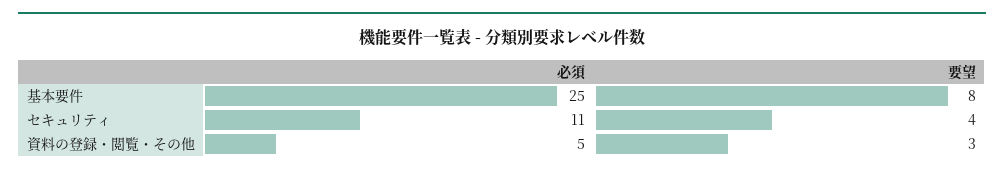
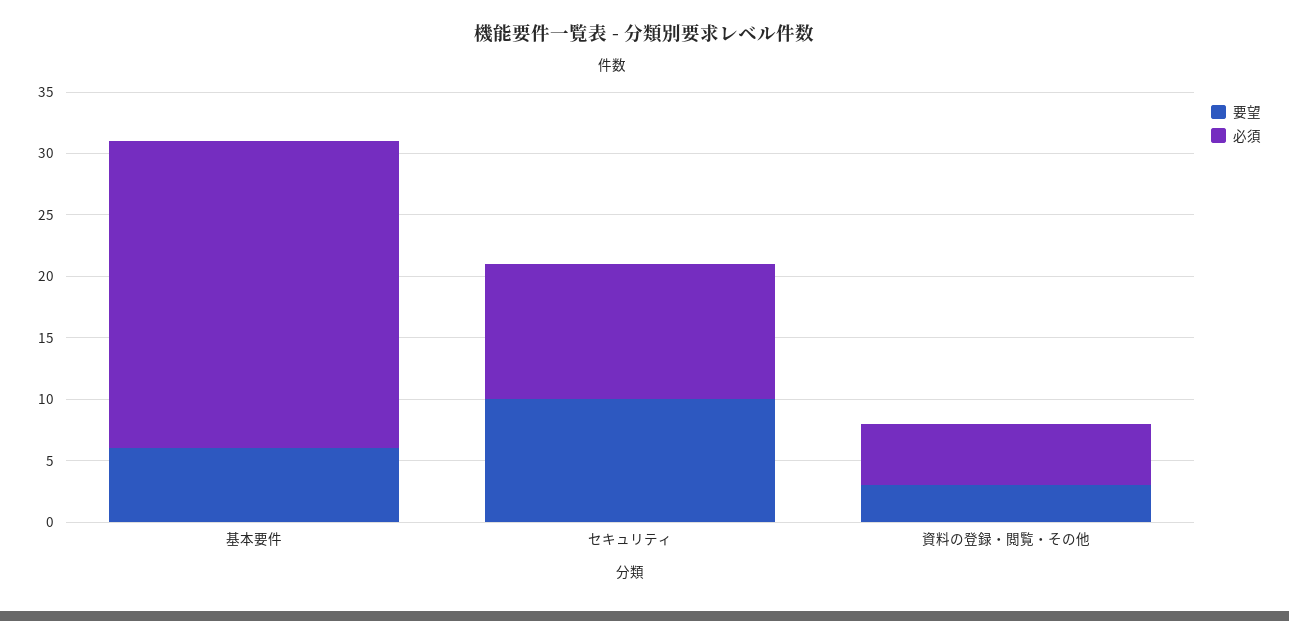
要望, 基本要件: 8 -> 6
要望, セキュリティ: 4 -> 10

